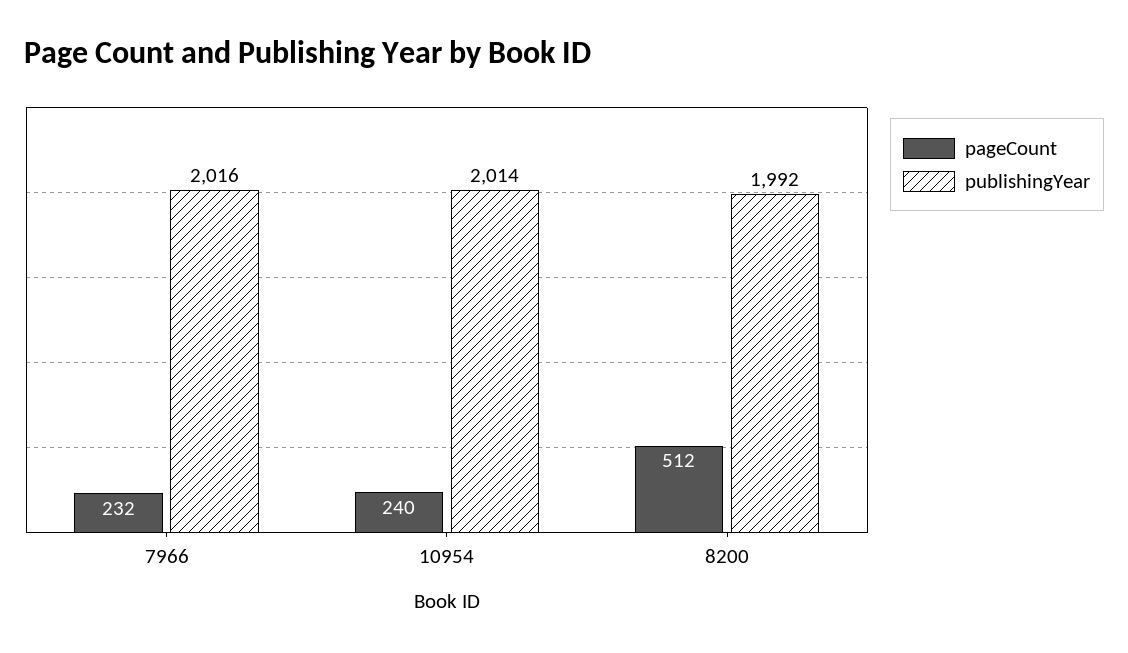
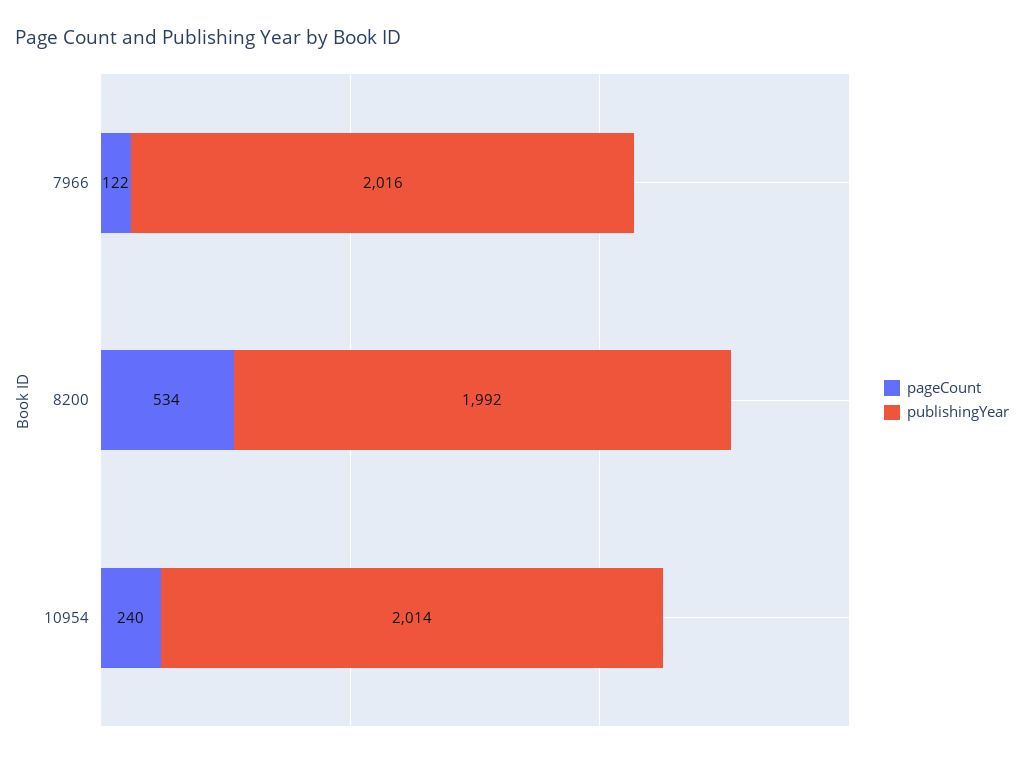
pageCount, 7966: 232 -> 122
pageCount, 8200: 512 -> 534

